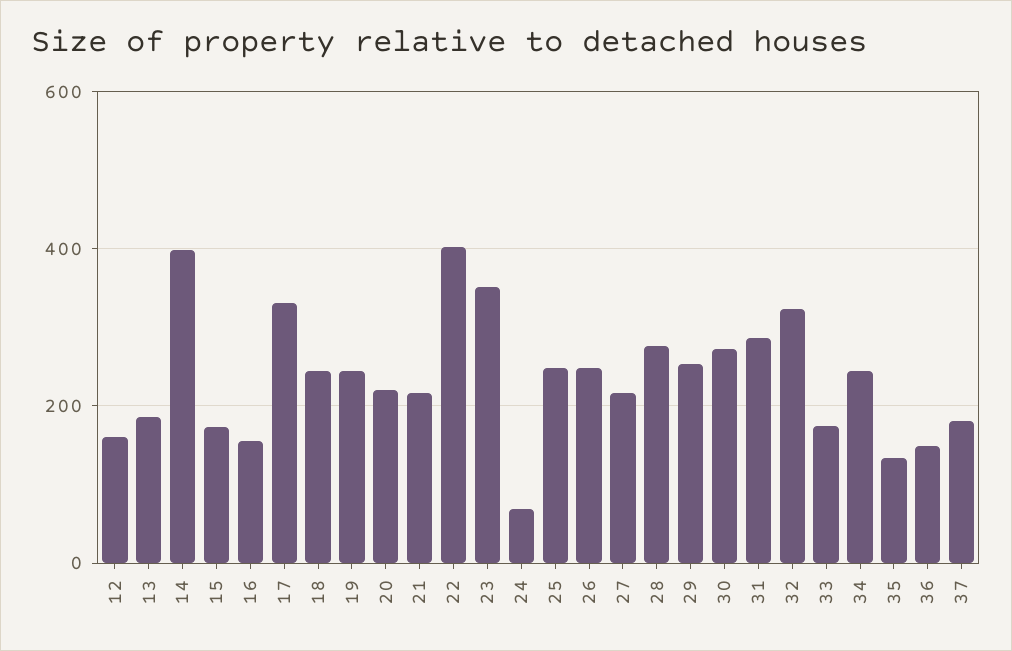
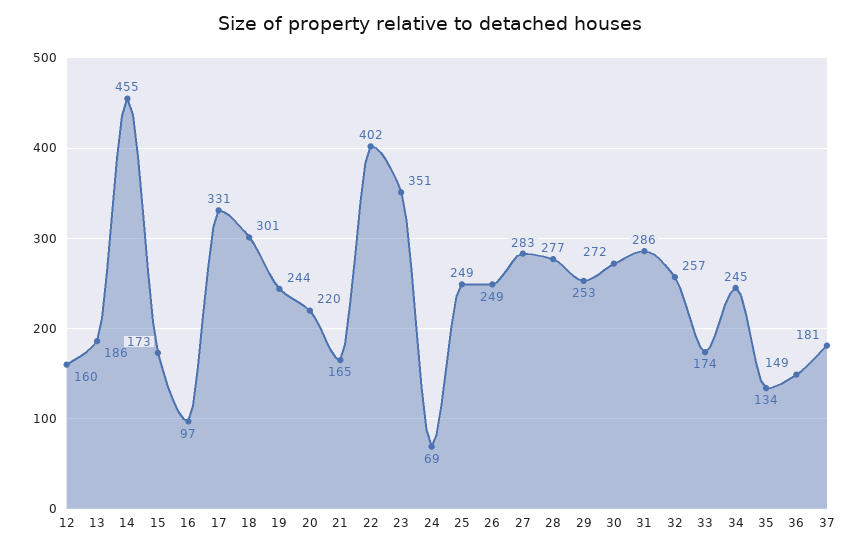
14: 400 -> 455
16: 160 -> 97
18: 240 -> 301
21: 220 -> 165
27: 220 -> 283
32: 320 -> 257

